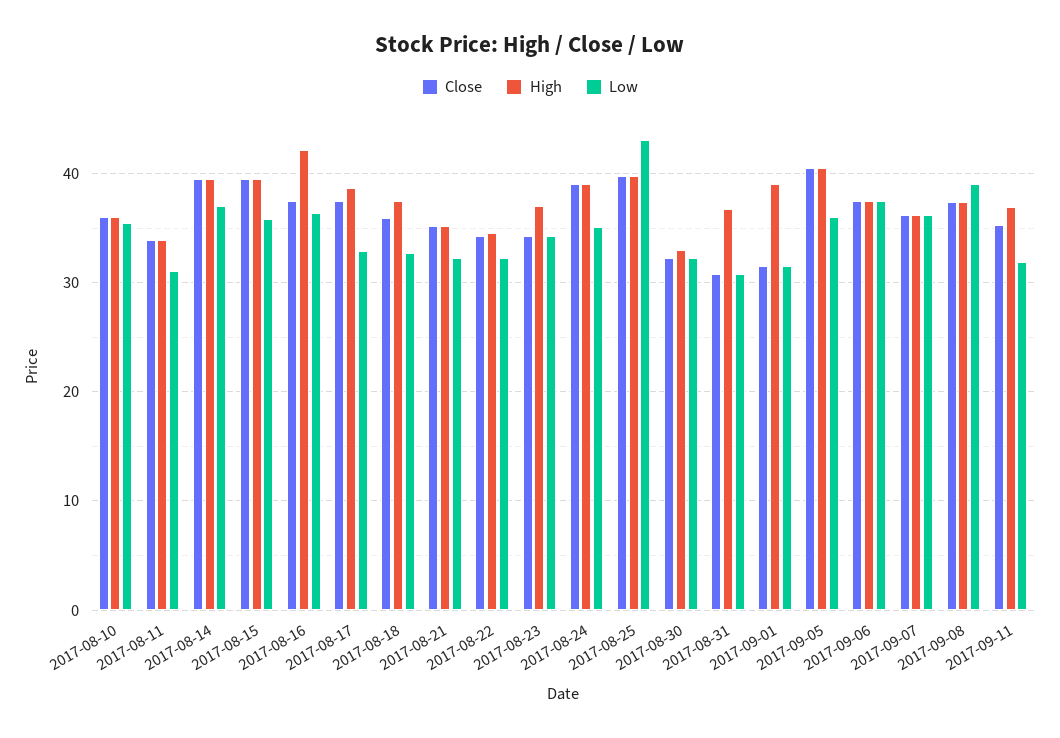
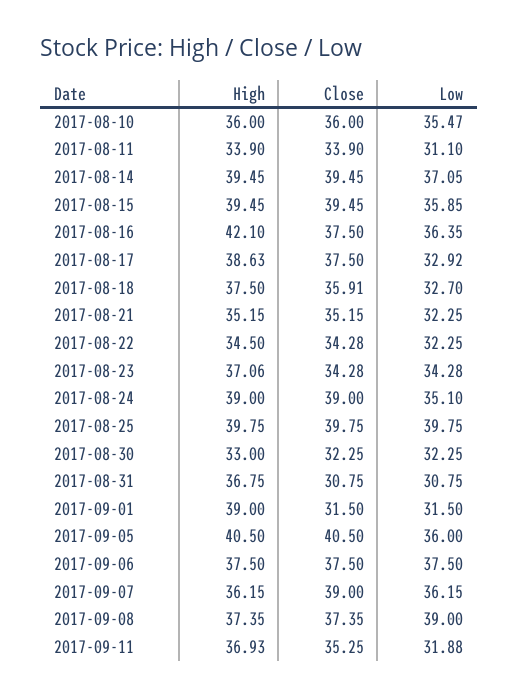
Low, 2017-08-25: 43 -> 39.75
Close, 2017-09-07: 36 -> 39

